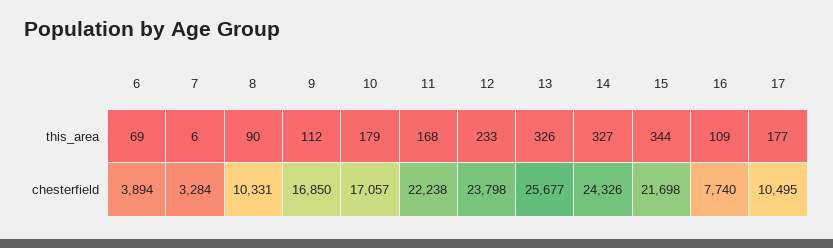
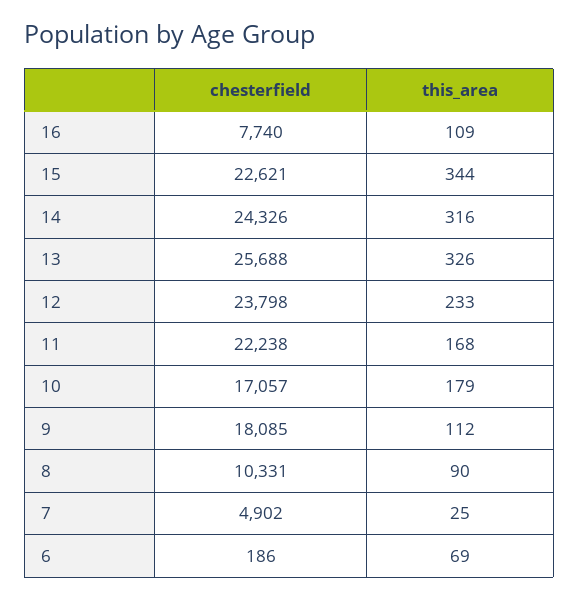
7, this_area: 6 -> 25
14, this_area: 327 -> 316
17, this_area: 177 -> none
6, chesterfield: 3894 -> 186
7, chesterfield: 3284 -> 4902
9, chesterfield: 16850 -> 18085
13, chesterfield: 25677 -> 25688
15, chesterfield: 21698 -> 22621
17, chesterfield: 10495 -> none

